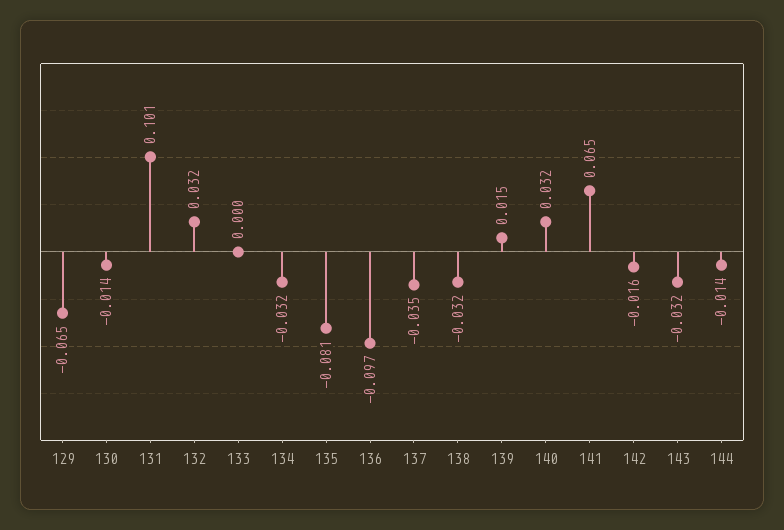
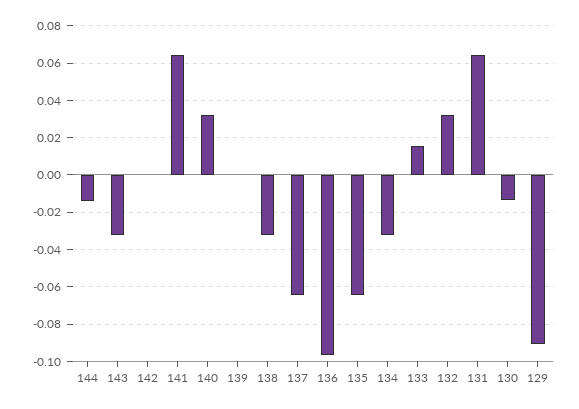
129: -0.065 -> -0.09
131: 0.101 -> 0.065
133: 0 -> 0.015
135: -0.081 -> -0.065
137: -0.035 -> -0.065
139: 0.015 -> 0
142: -0.016 -> 0

